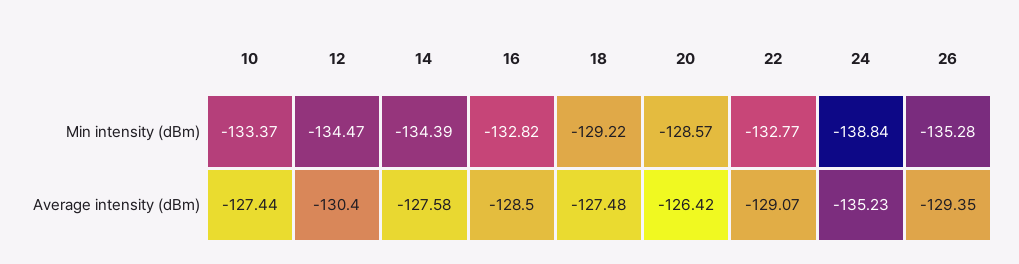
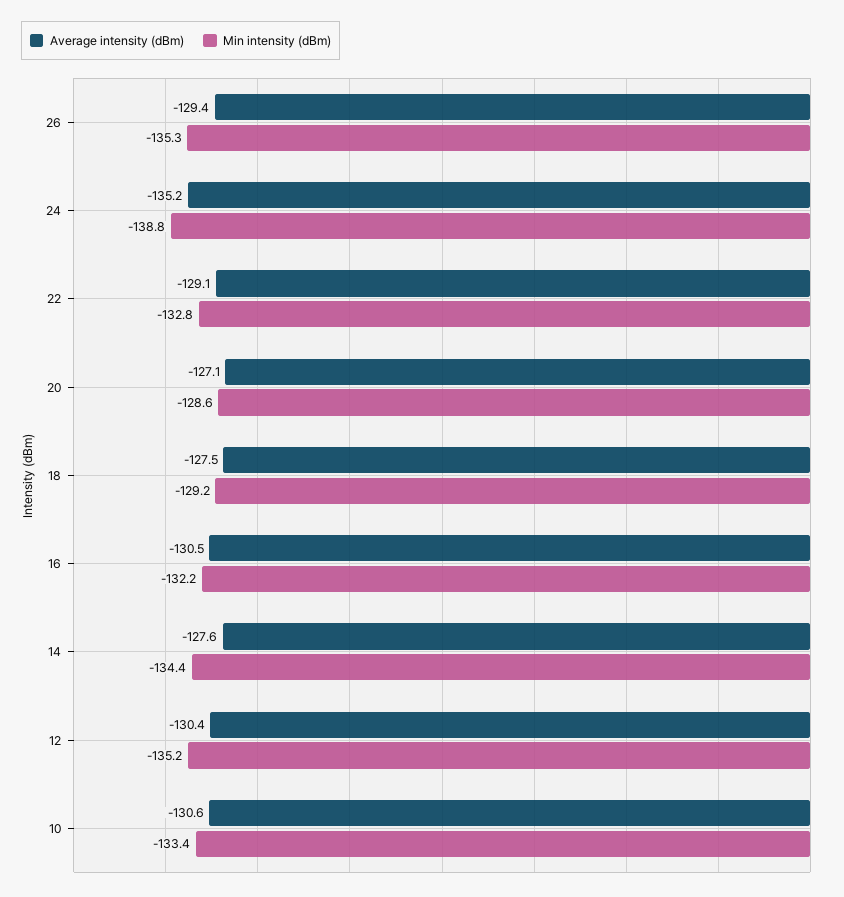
Min intensity (dBm), 12: -134.47 -> -135.2
Min intensity (dBm), 16: -132.82 -> -132.2
Average intensity (dBm), 10: -127.44 -> -130.6
Average intensity (dBm), 16: -128.5 -> -130.5
Average intensity (dBm), 20: -126.42 -> -127.1

